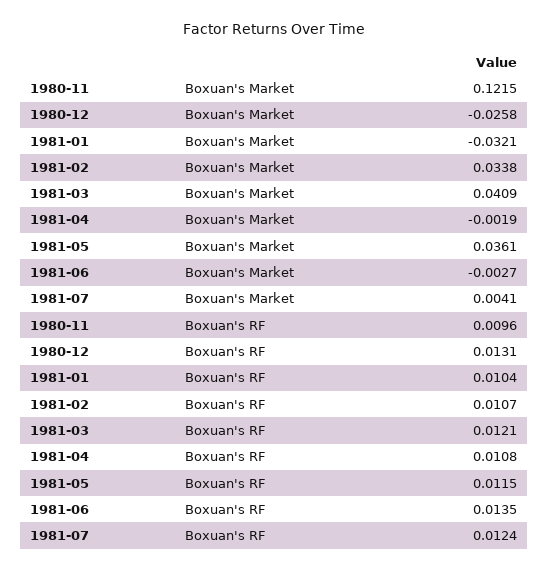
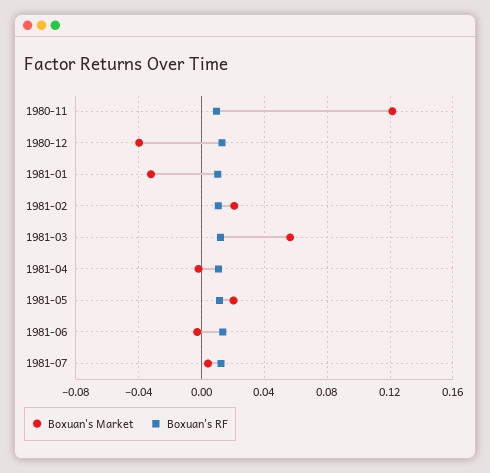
Boxuan's Market, 1980-12: -0.0258 -> -0.04
Boxuan's Market, 1981-02: 0.0338 -> 0.02
Boxuan's Market, 1981-03: 0.0409 -> 0.055
Boxuan's Market, 1981-05: 0.0361 -> 0.02

